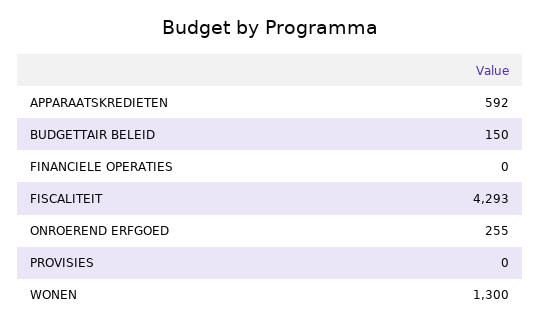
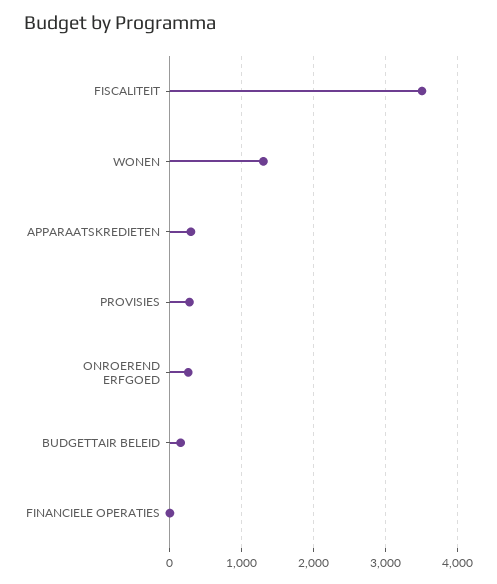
APPARAATSKREDIETEN: 592 -> 300
FISCALITEIT: 4293 -> 3500
PROVISIES: 0 -> 300

